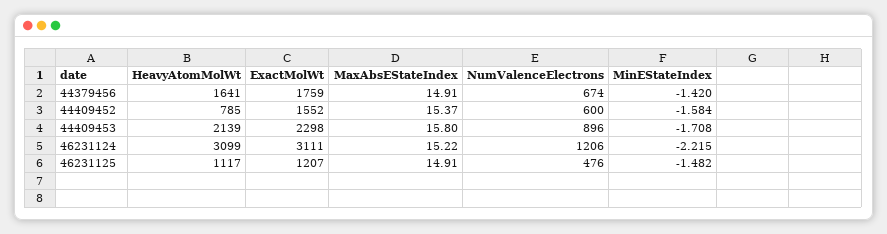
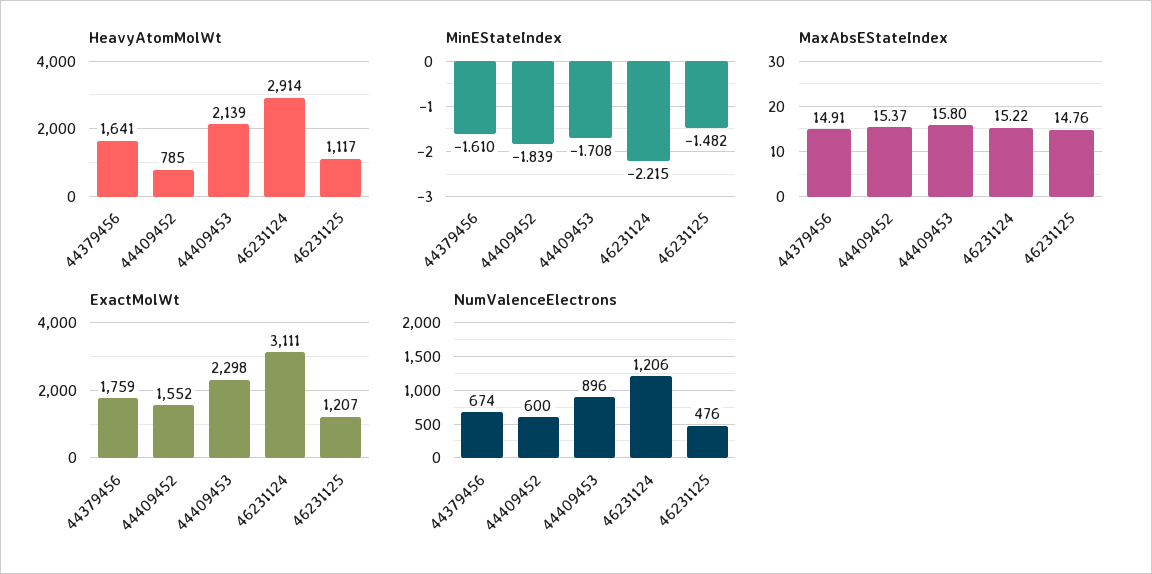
MinEStateIndex, 44379456: -1.42 -> -1.61
MinEStateIndex, 44409452: -1.584 -> -1.839
HeavyAtomMolWt, 46231124: 3099 -> 2914
MaxAbsEStateIndex, 46231125: 14.91 -> 14.76

